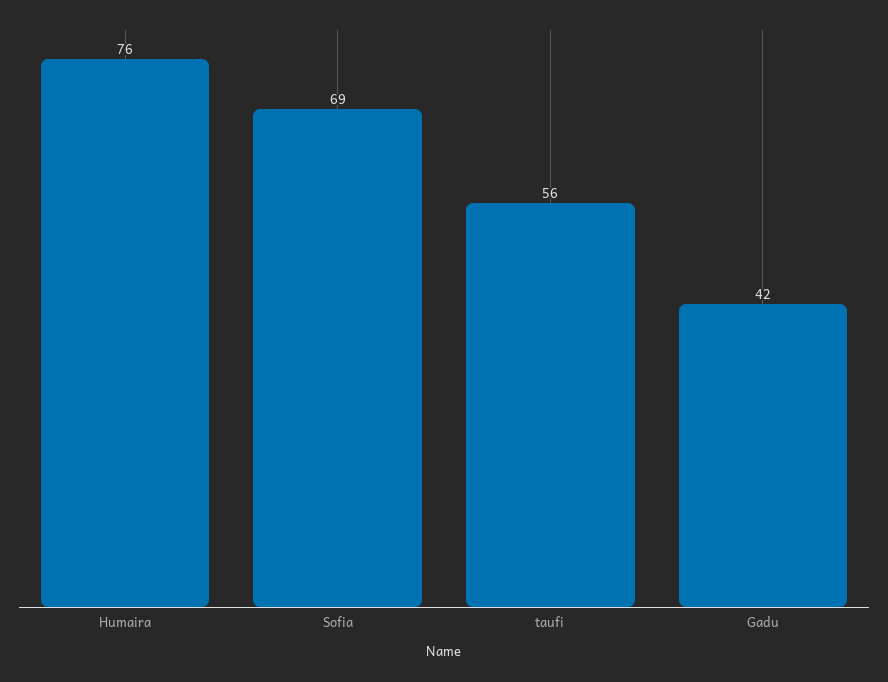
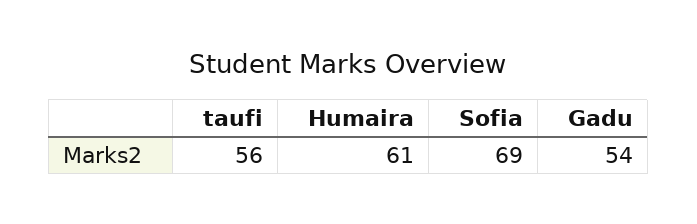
Humaira: 76 -> 61
Gadu: 42 -> 54

